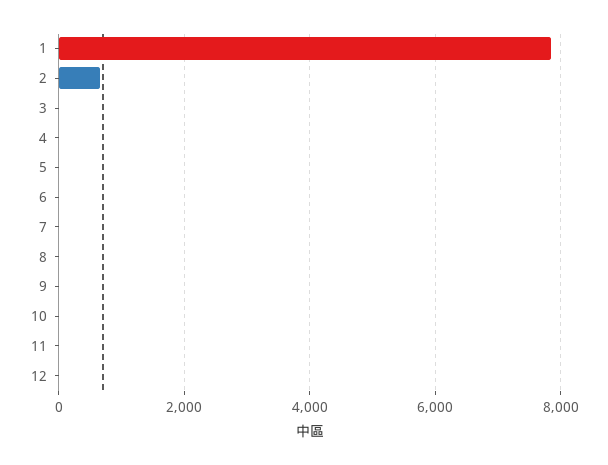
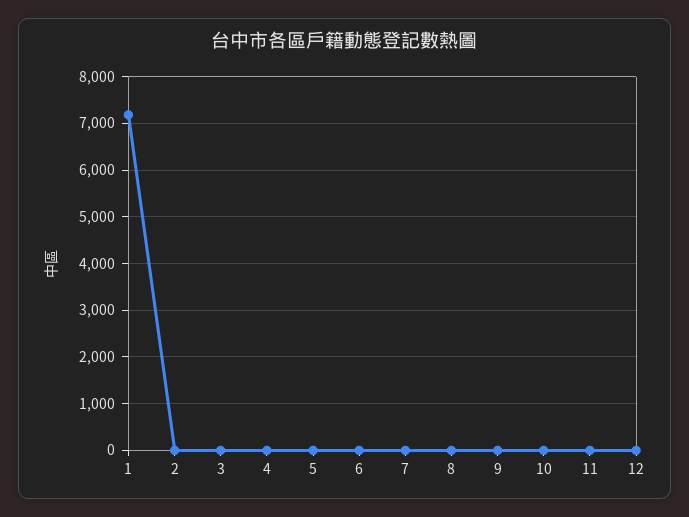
1: 7800 -> 7200
2: 600 -> 0

